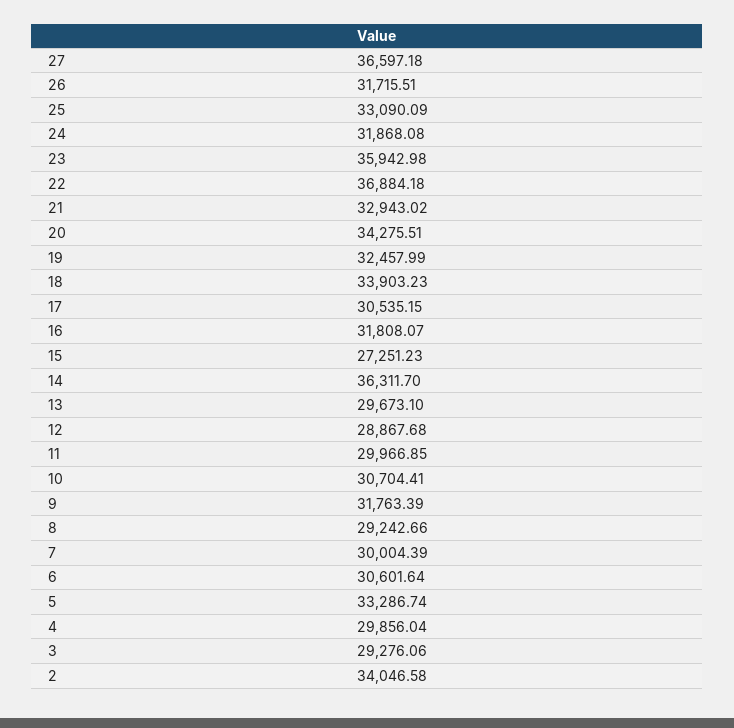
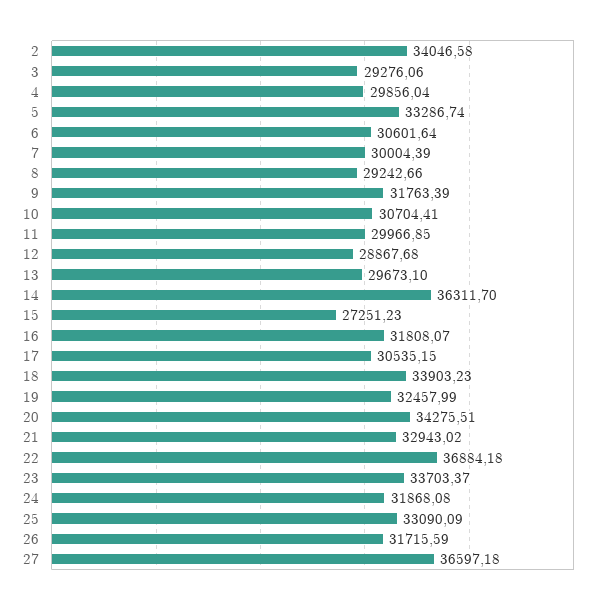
26: 31715.51 -> 31715.59
23: 35942.98 -> 33703.37

